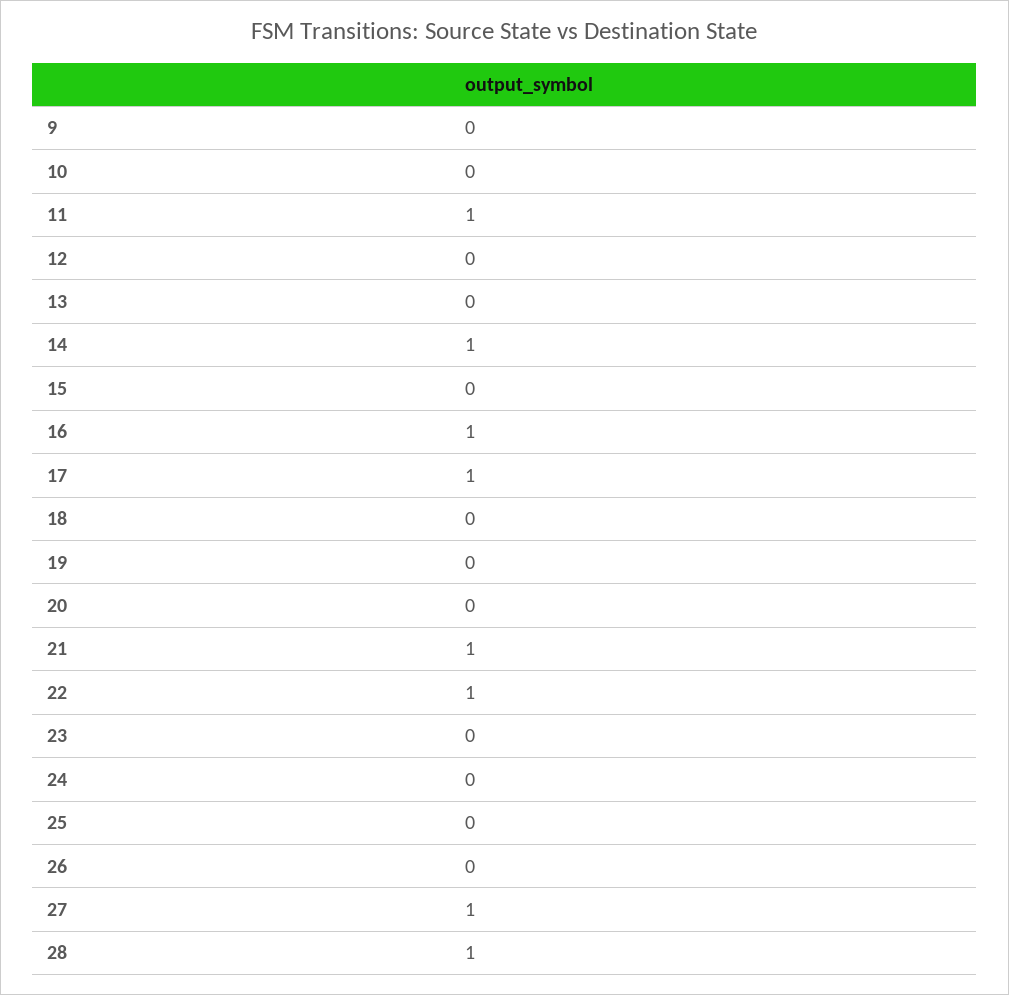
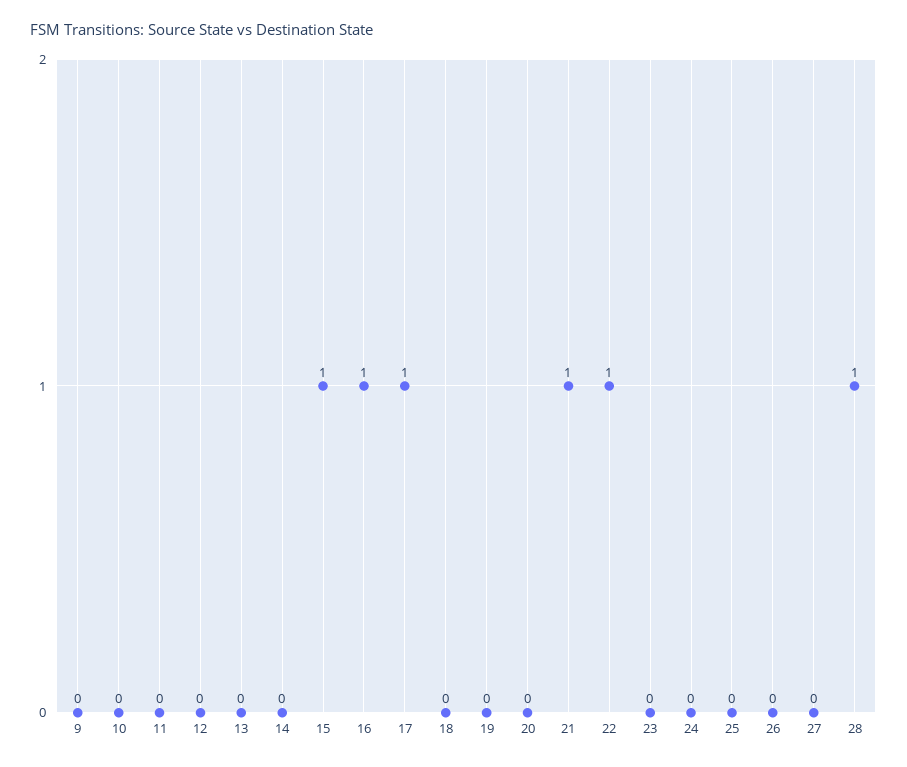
11: 1 -> 0
14: 1 -> 0
15: 0 -> 1
27: 1 -> 0

